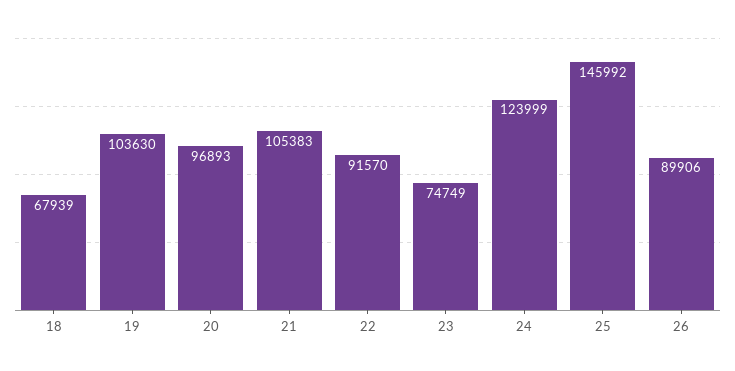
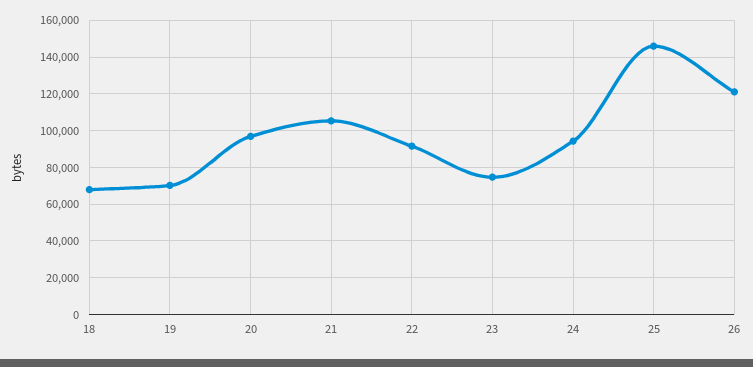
19: 103630 -> 70000
24: 123999 -> 95000
26: 89906 -> 120000

